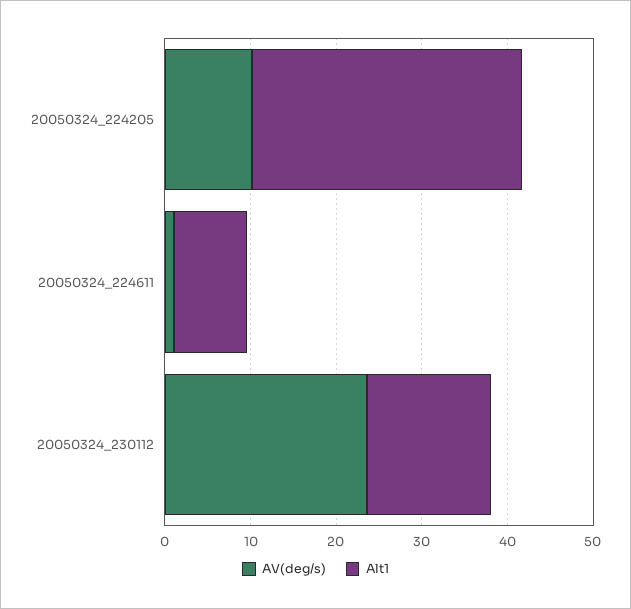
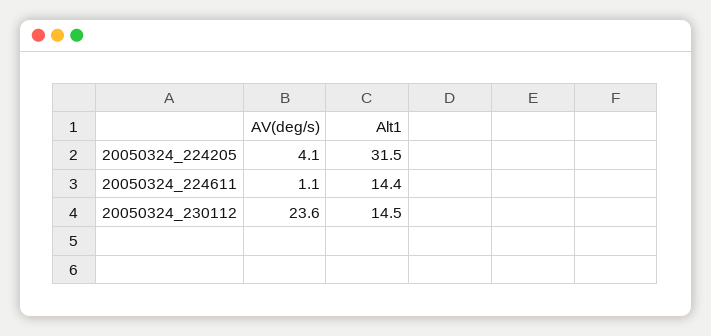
AV(deg/s), 20050324_224205: 10 -> 4.1
Alt1, 20050324_224611: 8 -> 14.4

